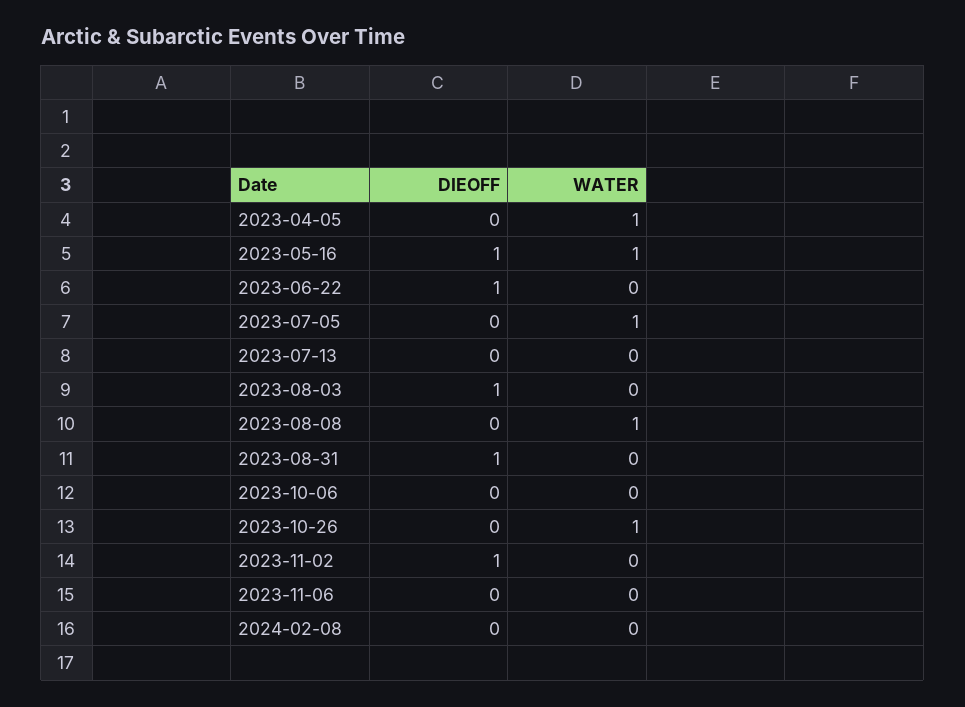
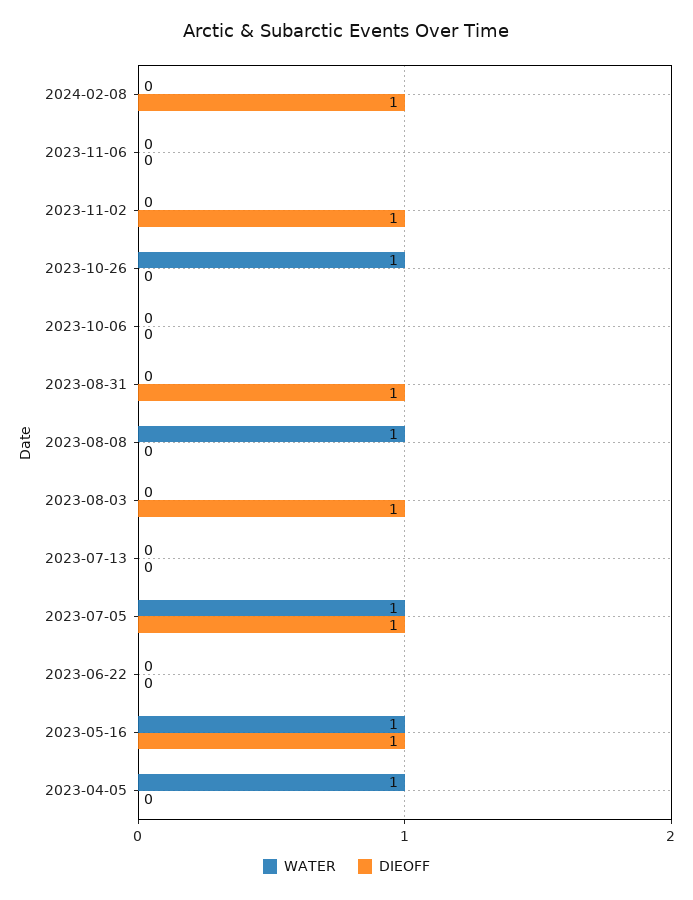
DIEOFF, 2023-06-22: 1 -> 0
DIEOFF, 2023-07-05: 0 -> 1
DIEOFF, 2024-02-08: 0 -> 1

